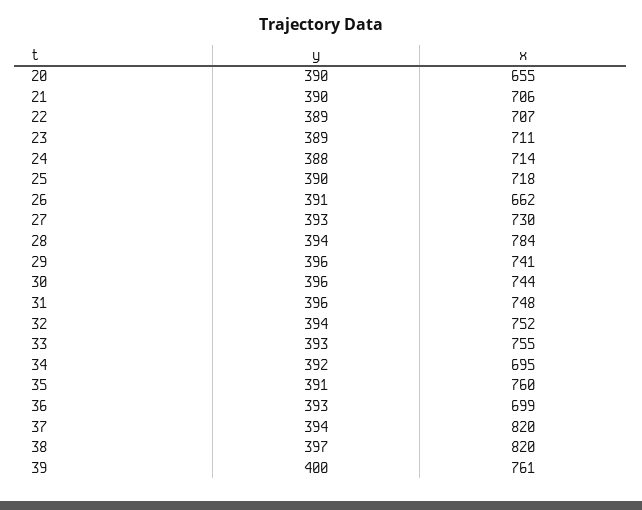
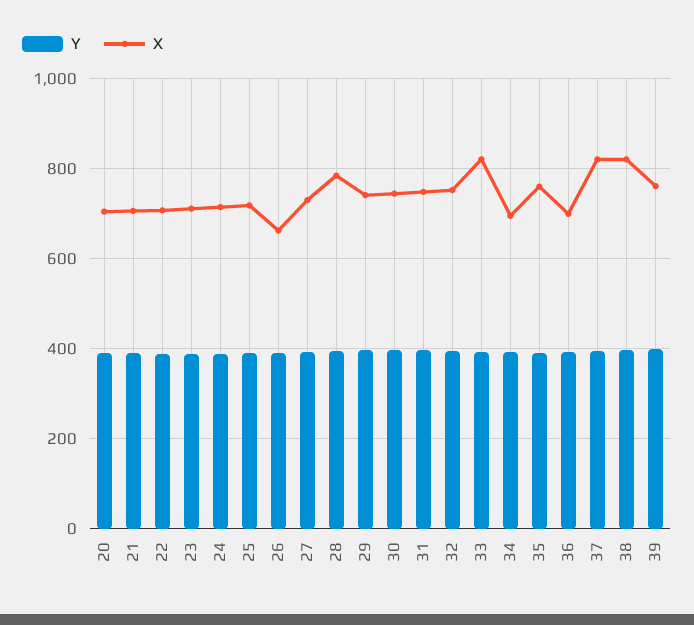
x, 20: 655 -> 700
x, 33: 755 -> 820

